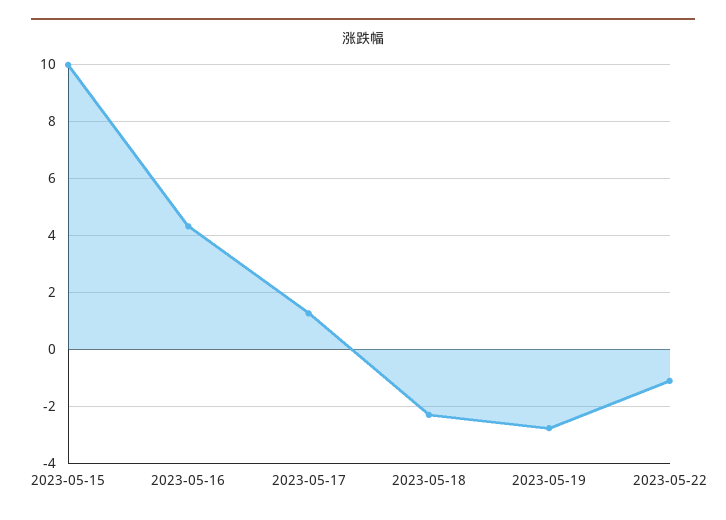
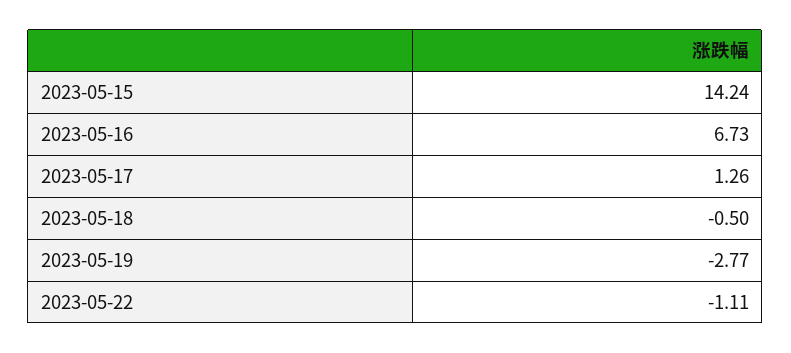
2023-05-15: 10 -> 14.24
2023-05-16: 4.25 -> 6.73
2023-05-18: -2.25 -> -0.5

